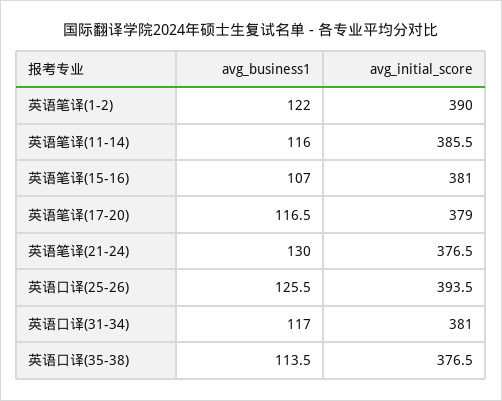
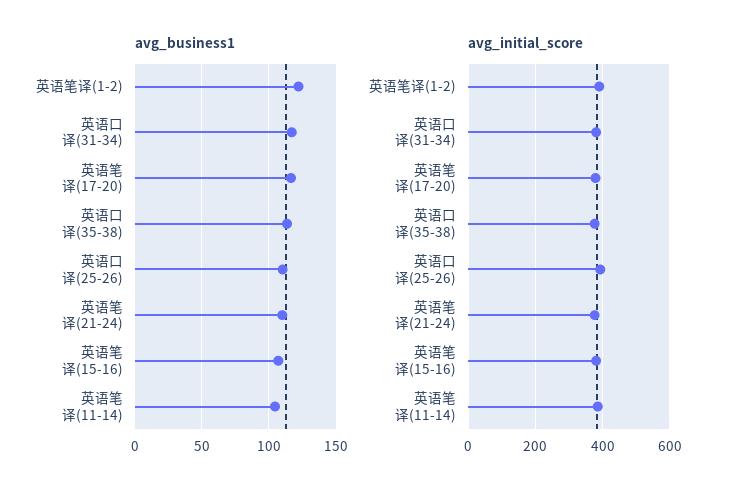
avg_business1, 英语笔译(11-14): 116 -> 105
avg_business1, 英语笔译(21-24): 130 -> 110
avg_business1, 英语口译(25-26): 125.5 -> 110

